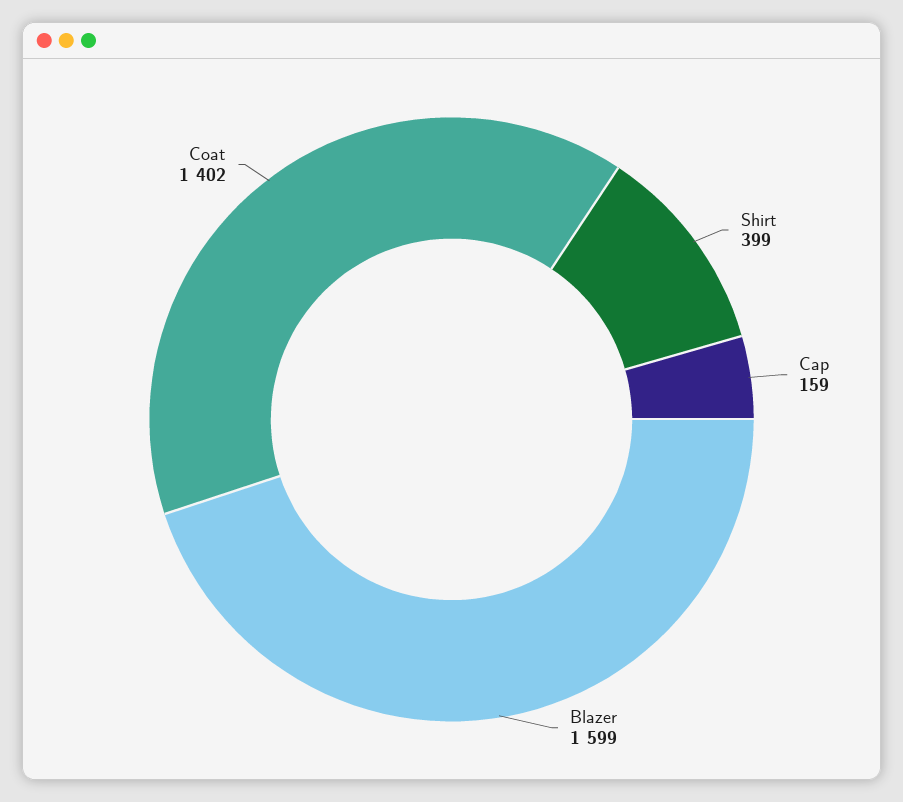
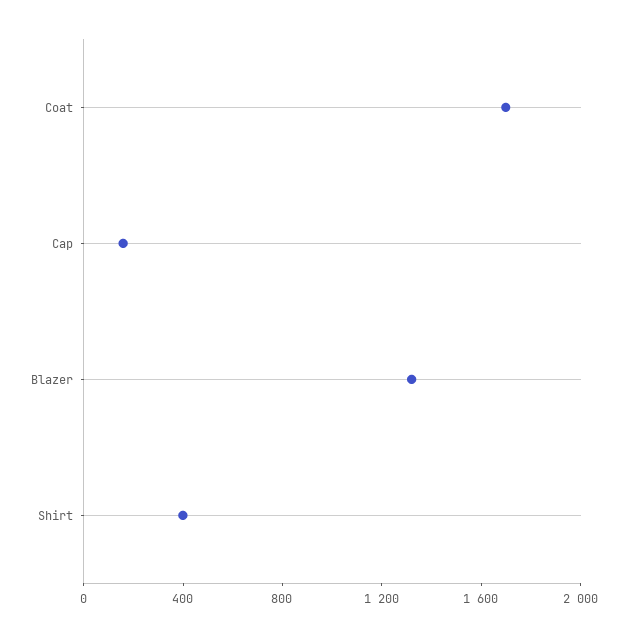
Blazer: 1599 -> 1300
Coat: 1402 -> 1700

